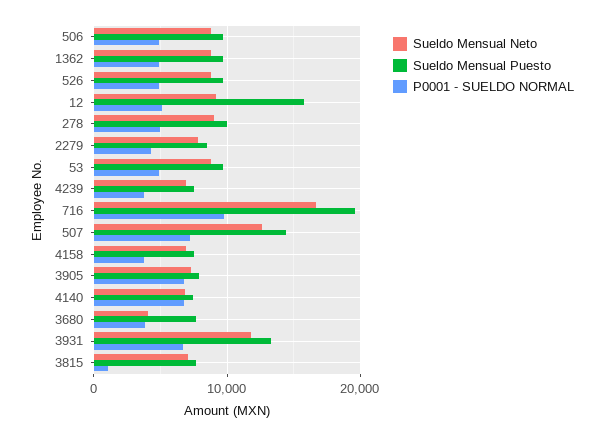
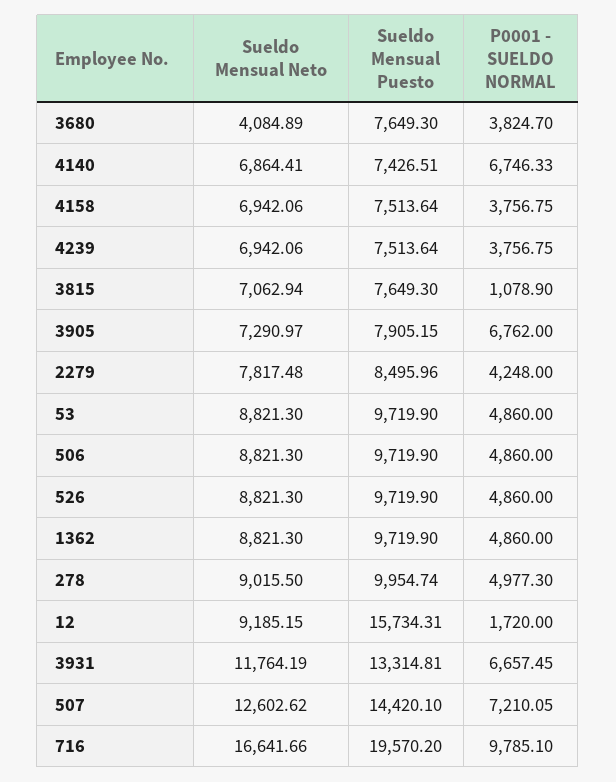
P0001 - SUELDO NORMAL, 12: 5000 -> 1720

